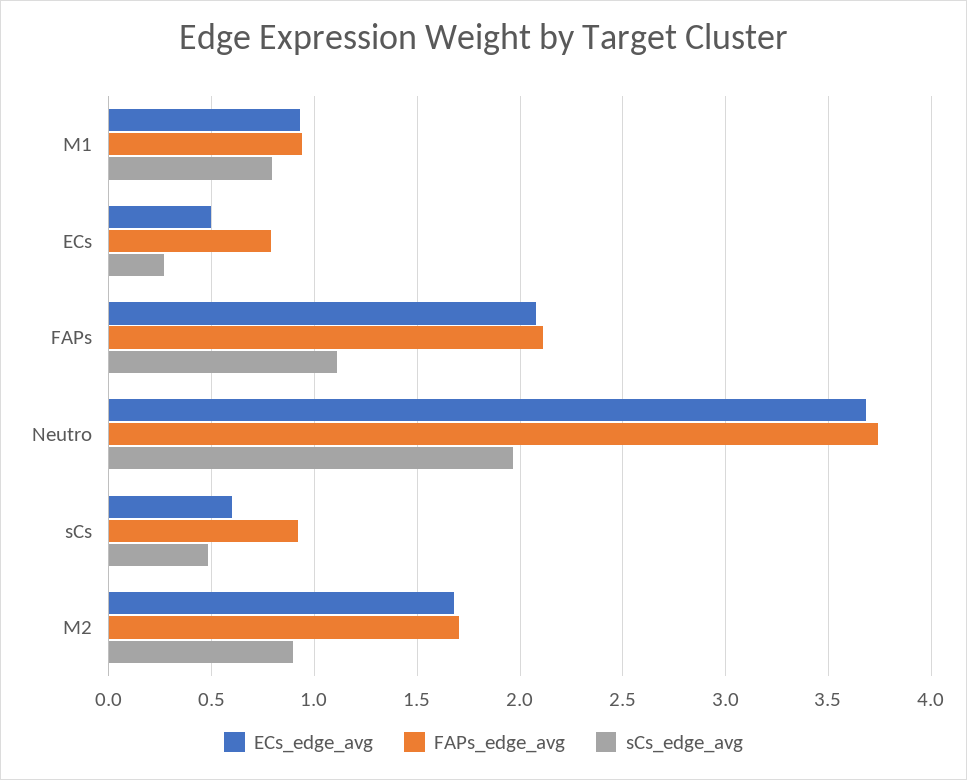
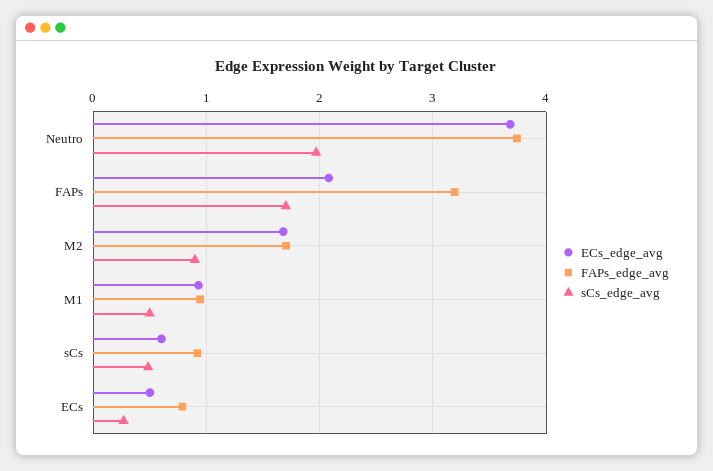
sCs_edge_avg, M1: 0.8 -> 0.5
FAPs_edge_avg, FAPs: 2.1 -> 3.2
sCs_edge_avg, FAPs: 1.1 -> 1.7

